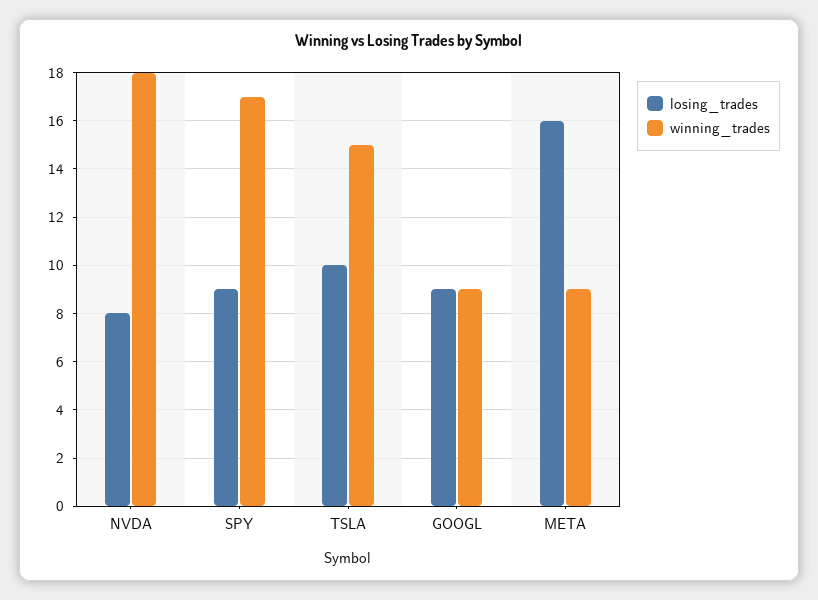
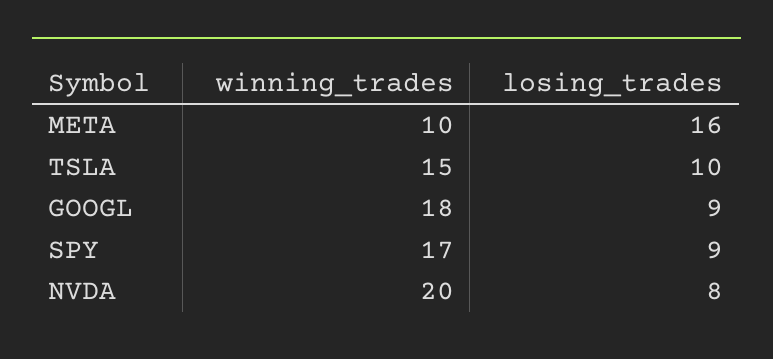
winning_trades, NVDA: 18 -> 20
winning_trades, GOOGL: 9 -> 18
winning_trades, META: 9 -> 10

